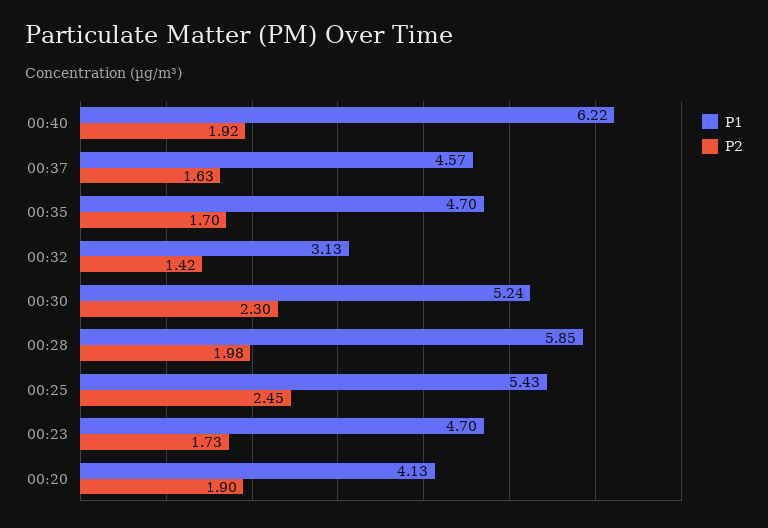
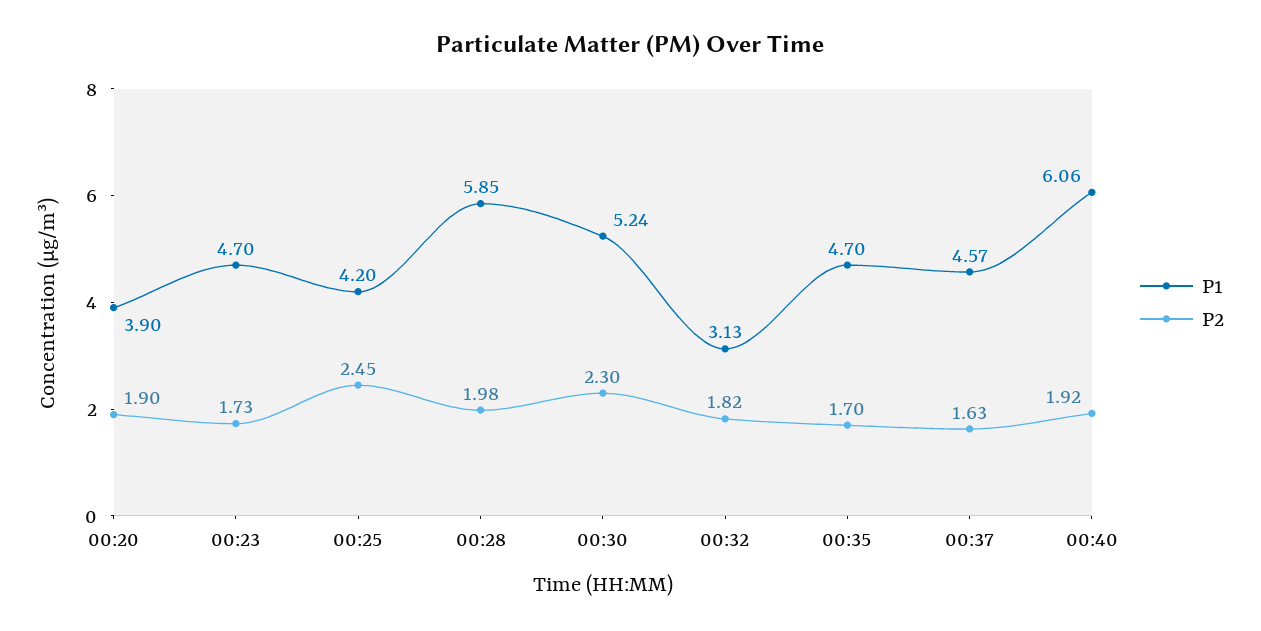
P1, 00:40: 6.22 -> 6.06
P2, 00:32: 1.42 -> 1.82
P1, 00:25: 5.43 -> 4.2
P1, 00:20: 4.13 -> 3.9

